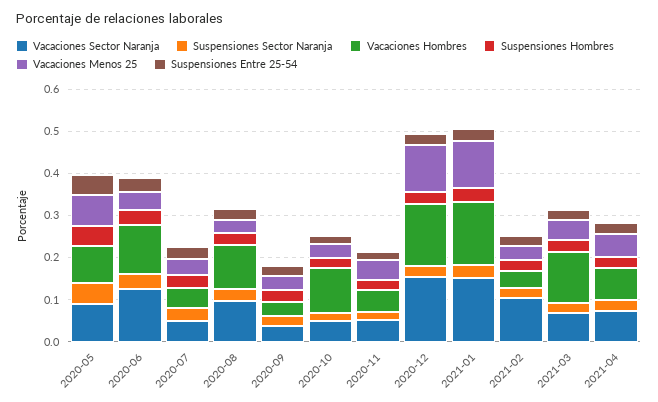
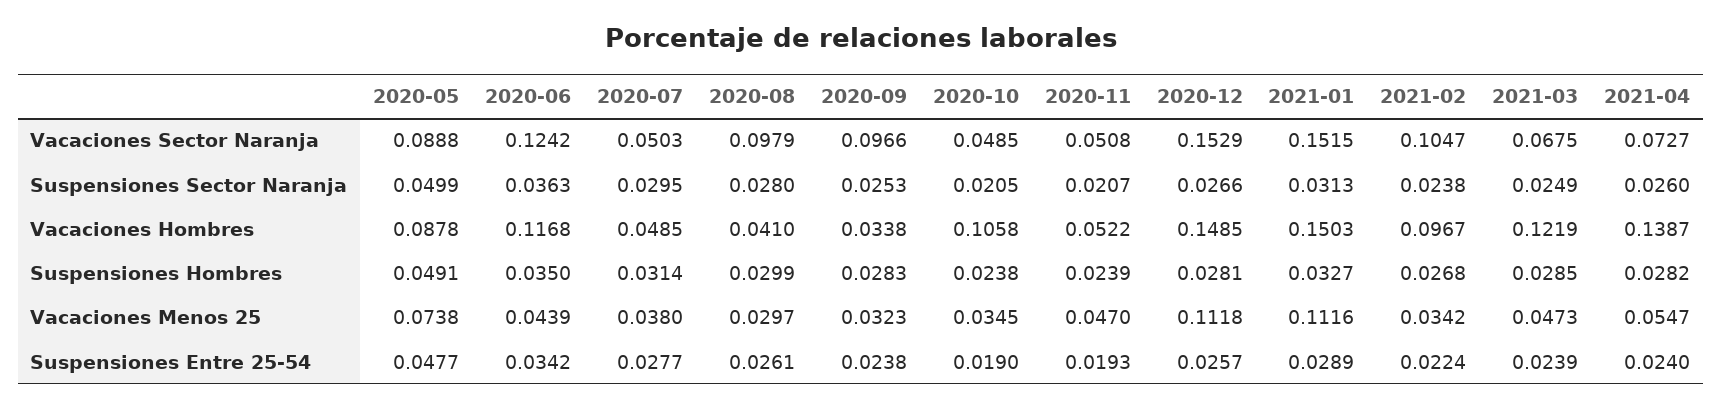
Vacaciones Hombres, 2020-08: 0.1 -> 0.041
Vacaciones Sector Naranja, 2020-09: 0.04 -> 0.0966
Vacaciones Hombres, 2021-02: 0.04 -> 0.0967
Vacaciones Hombres, 2021-04: 0.08 -> 0.1387

